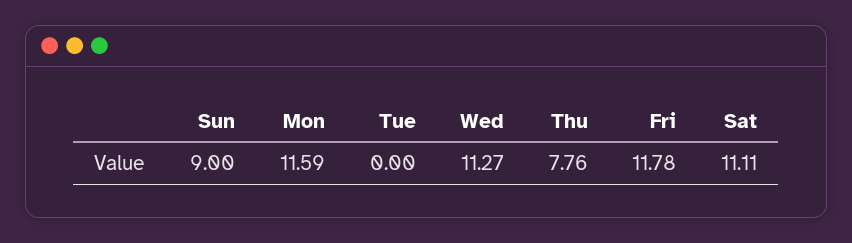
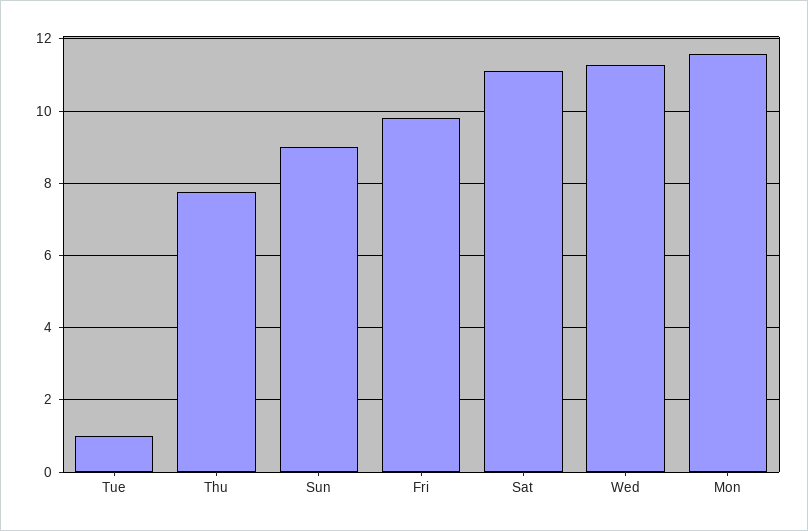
Tue: 0 -> 1
Fri: 11.78 -> 9.8

